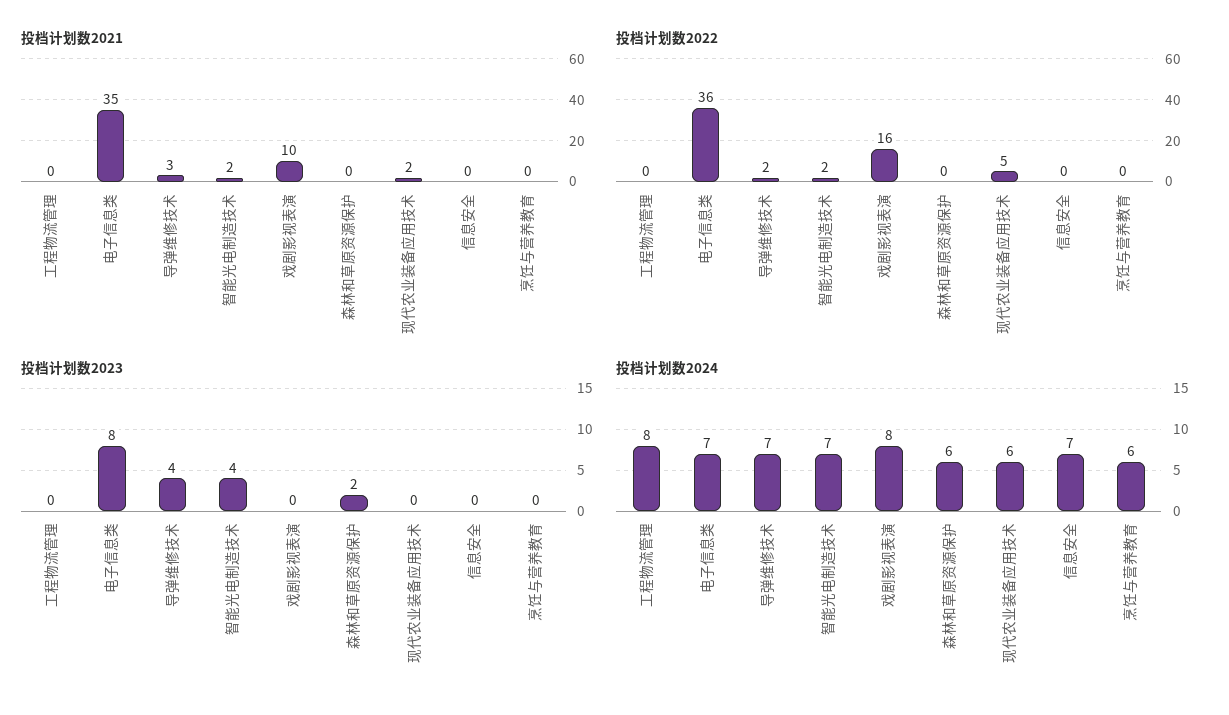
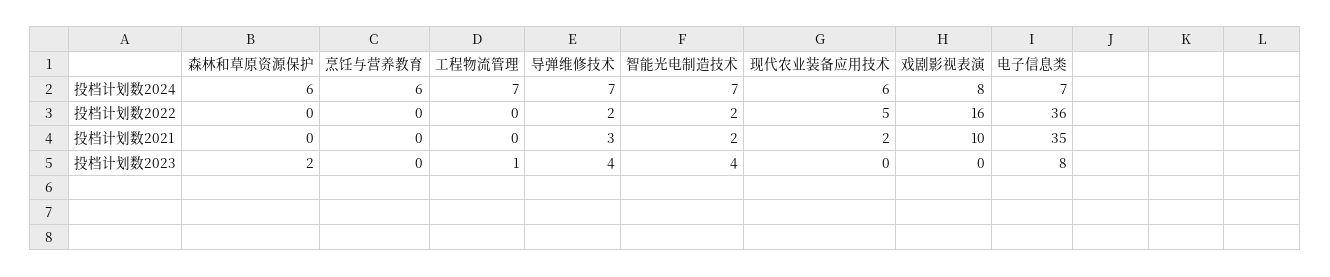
投档计划数2021, 信息安全: 0 -> none
投档计划数2022, 信息安全: 0 -> none
投档计划数2023, 工程物流管理: 0 -> 1
投档计划数2023, 信息安全: 0 -> none
投档计划数2024, 工程物流管理: 8 -> 7
投档计划数2024, 信息安全: 7 -> none

